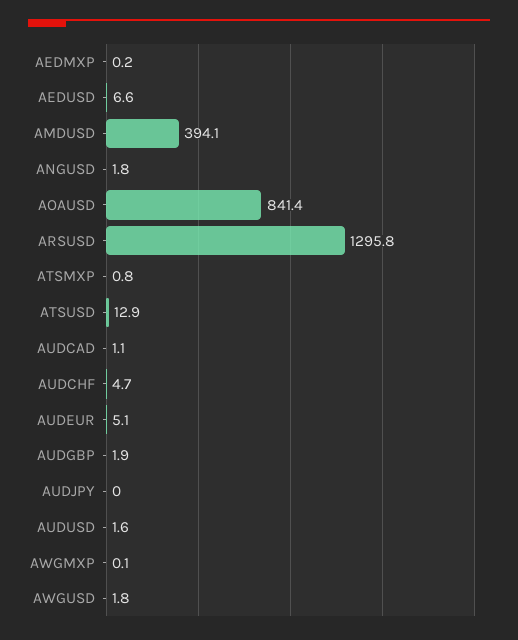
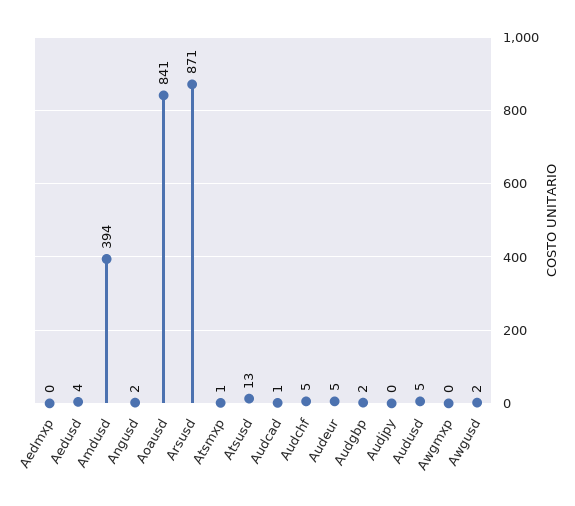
AEDUSD: 6.6 -> 4
ARSUSD: 1295.8 -> 871
AUDUSD: 1.6 -> 5

